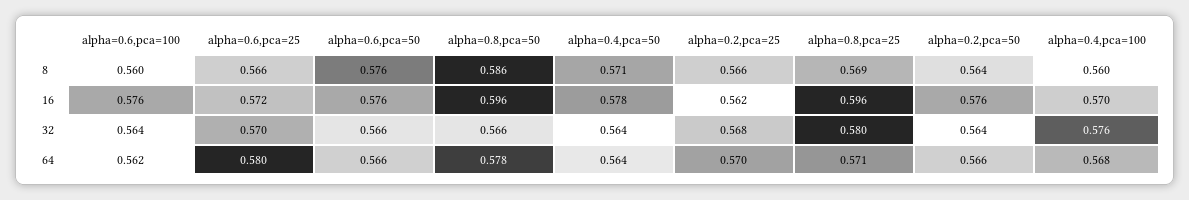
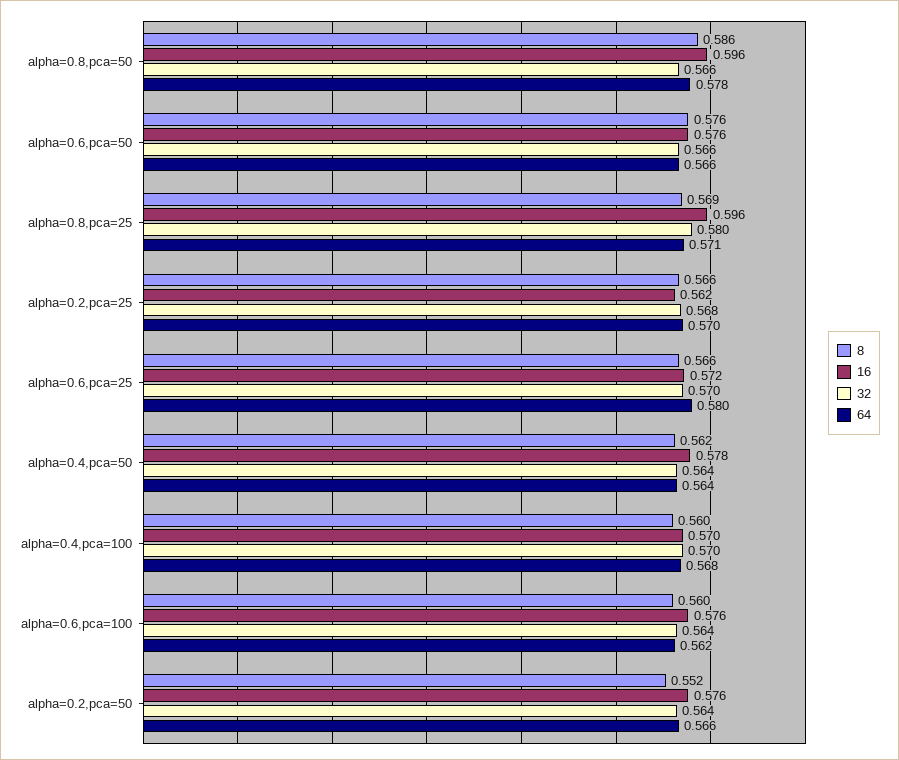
8, alpha=0.4,pca=50: 0.571 -> 0.562
8, alpha=0.2,pca=50: 0.564 -> 0.552
32, alpha=0.4,pca=100: 0.576 -> 0.57

